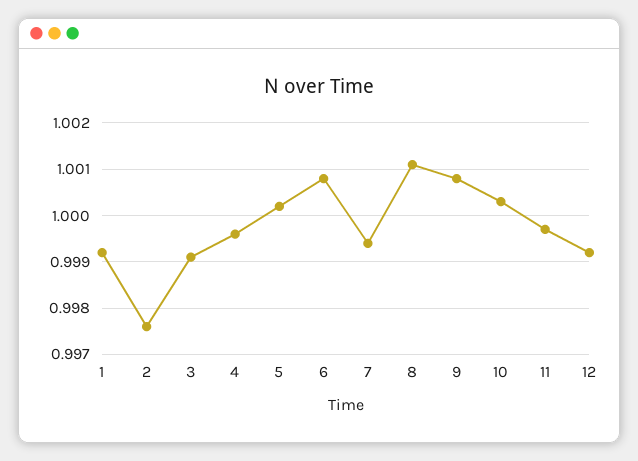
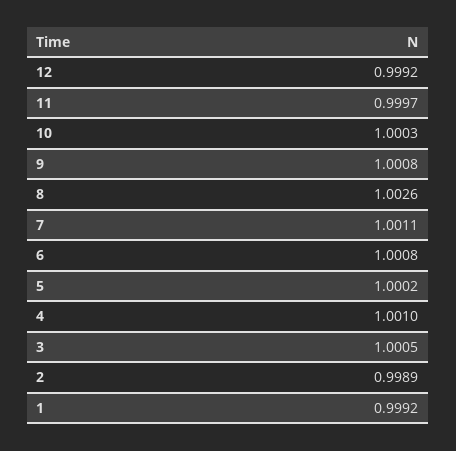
2: 0.9975 -> 0.9989
3: 0.999 -> 1.0005
4: 0.9995 -> 1.001
7: 0.9995 -> 1.0011
8: 1.001 -> 1.0026

